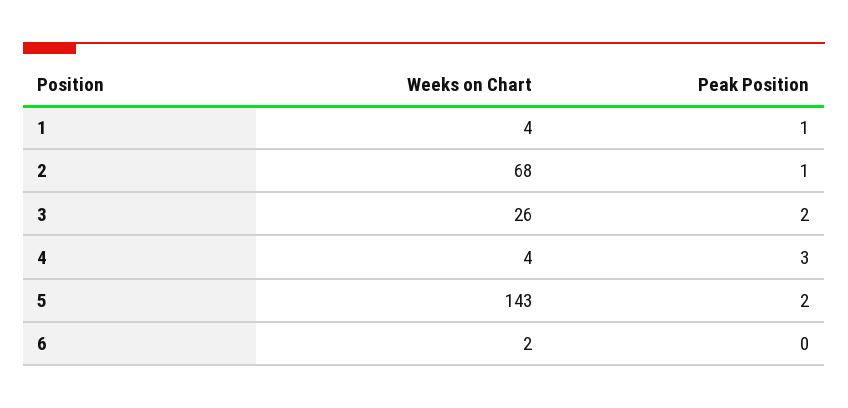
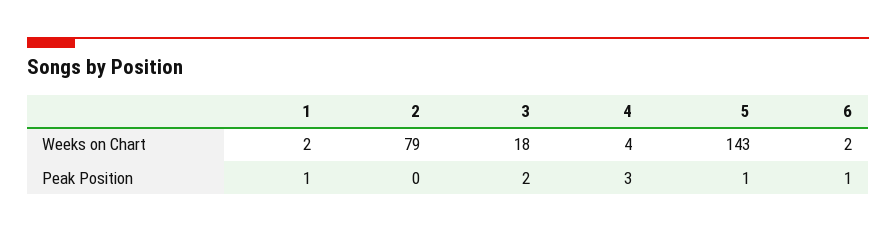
Weeks on Chart, 1: 4 -> 2
Weeks on Chart, 2: 68 -> 79
Peak Position, 2: 1 -> 0
Weeks on Chart, 3: 26 -> 18
Peak Position, 5: 2 -> 1
Peak Position, 6: 0 -> 1

